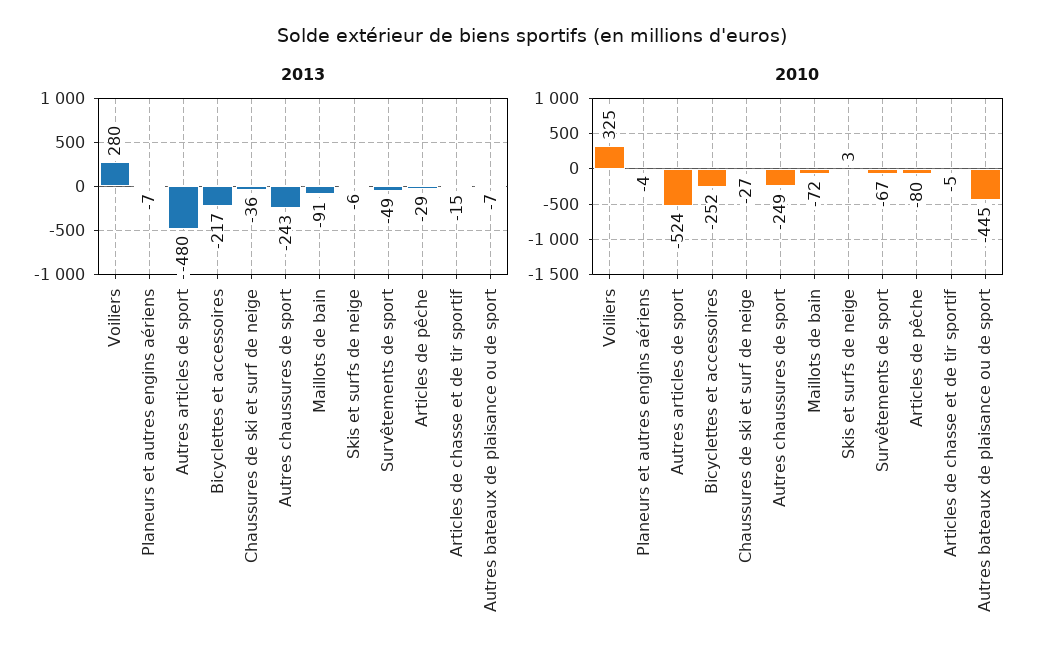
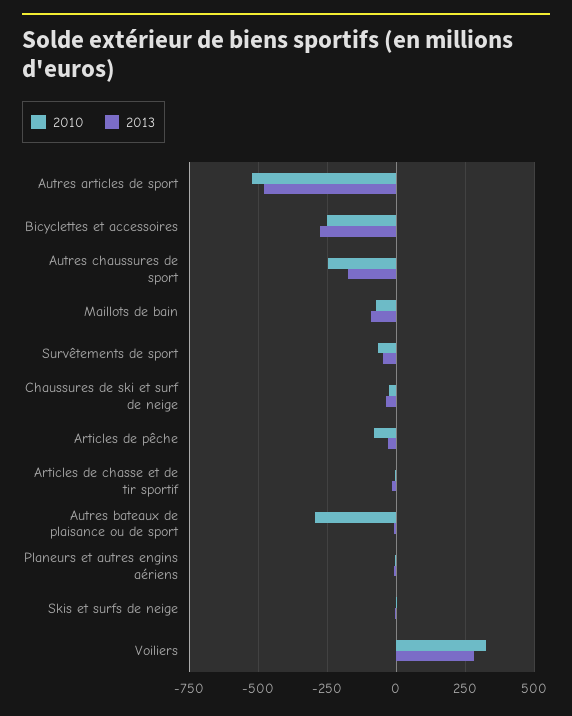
2013, Bicyclettes et accessoires: -217 -> -275
2013, Autres chaussures de sport: -243 -> -175
2010, Autres bateaux de plaisance ou de sport: -445 -> -300

